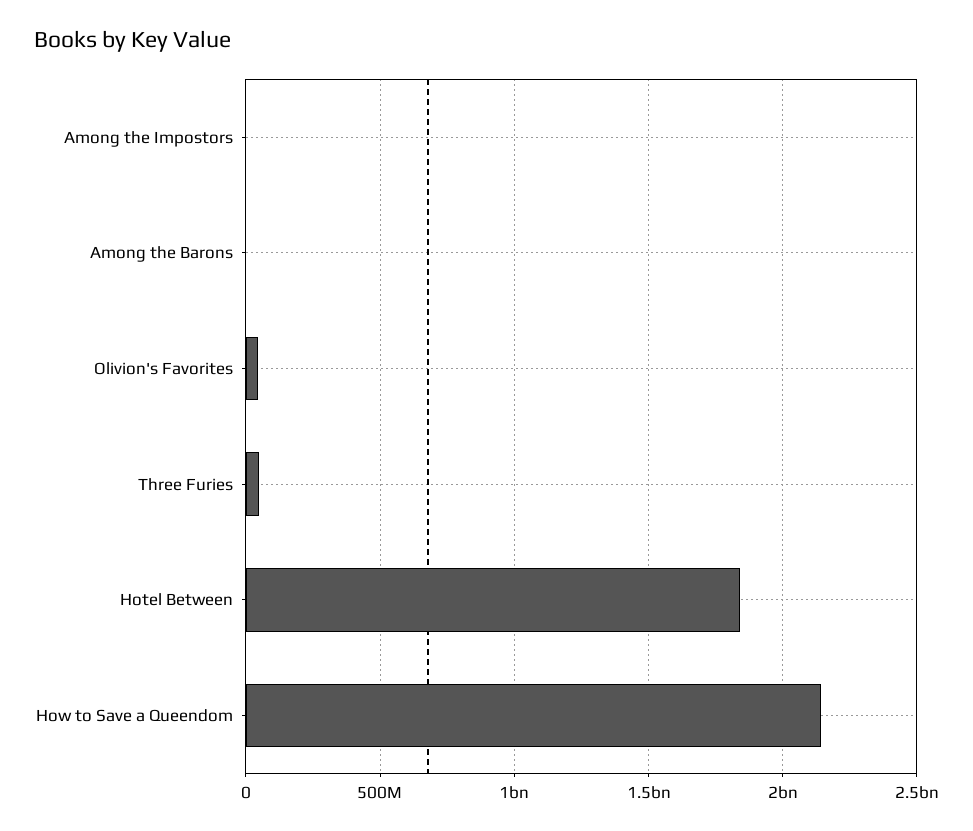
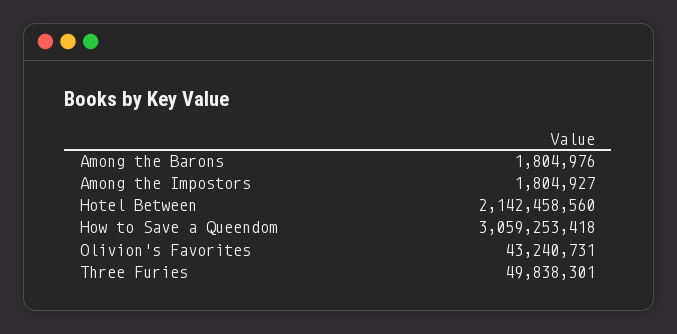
Hotel Between: 1850000000 -> 2142458560
How to Save a Queendom: 2150000000 -> 3059253418

